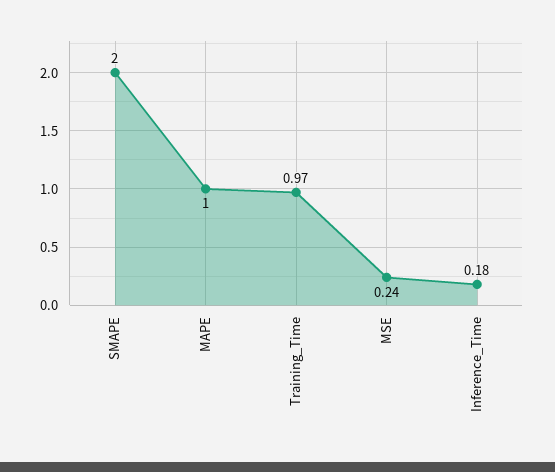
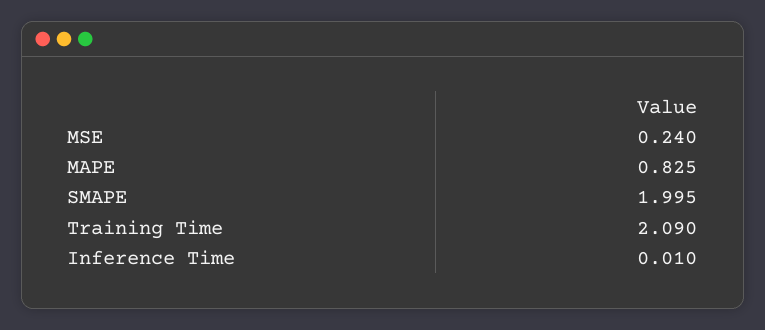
MAPE: 1 -> 0.825
Training_Time: 0.97 -> 2.09
Inference_Time: 0.18 -> 0.01

